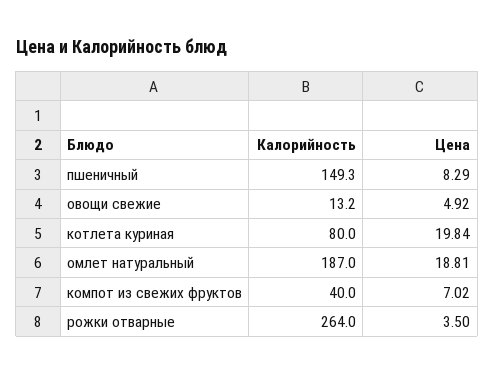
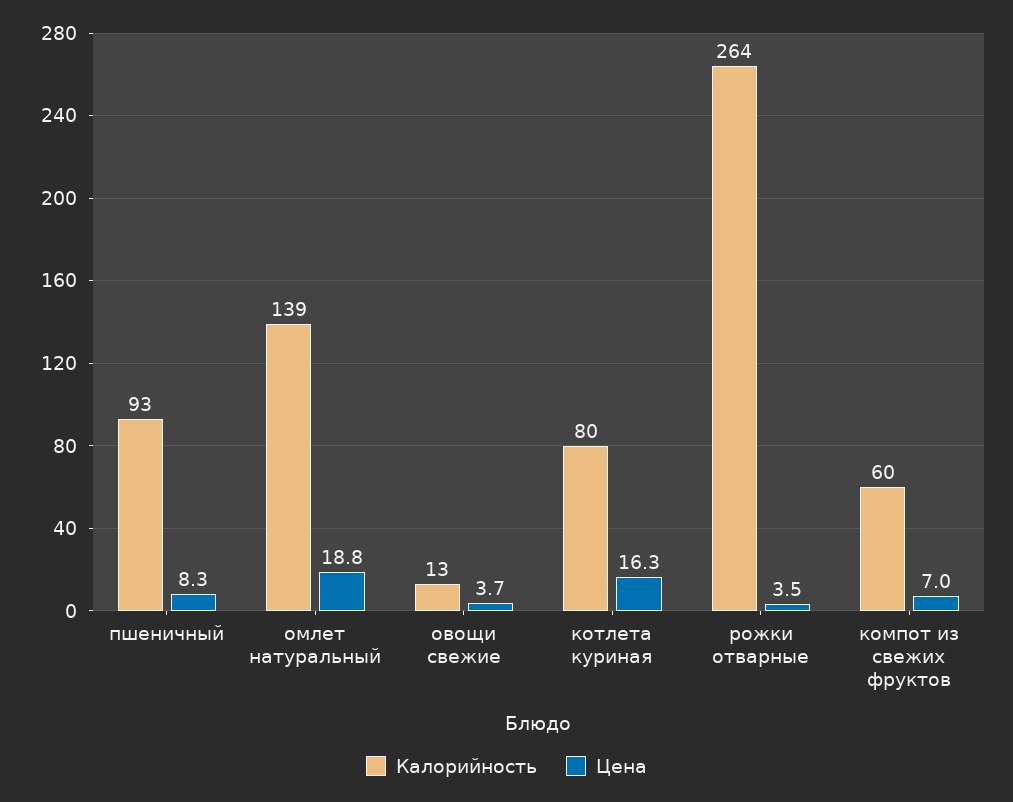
Калорийность, пшеничный: 149.3 -> 93
Цена, овощи свежие: 4.92 -> 3.7
Цена, котлета куриная: 19.84 -> 16.3
Калорийность, омлет натуральный: 187 -> 139
Калорийность, компот из свежих фруктов: 40 -> 60

